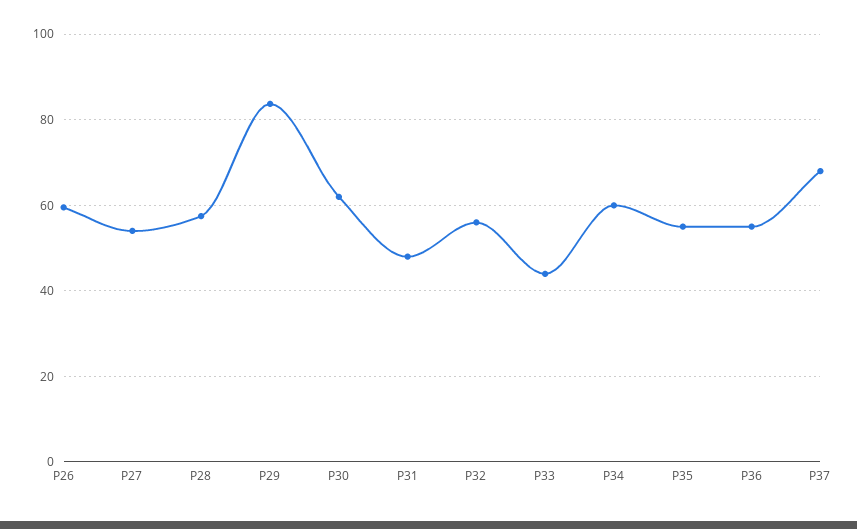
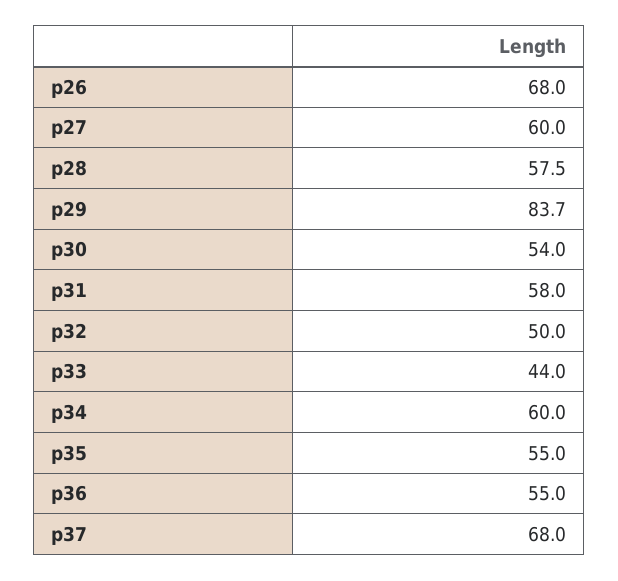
P26: 60 -> 68
P27: 54 -> 60
P30: 62 -> 54
P31: 48 -> 58
P32: 56 -> 50

